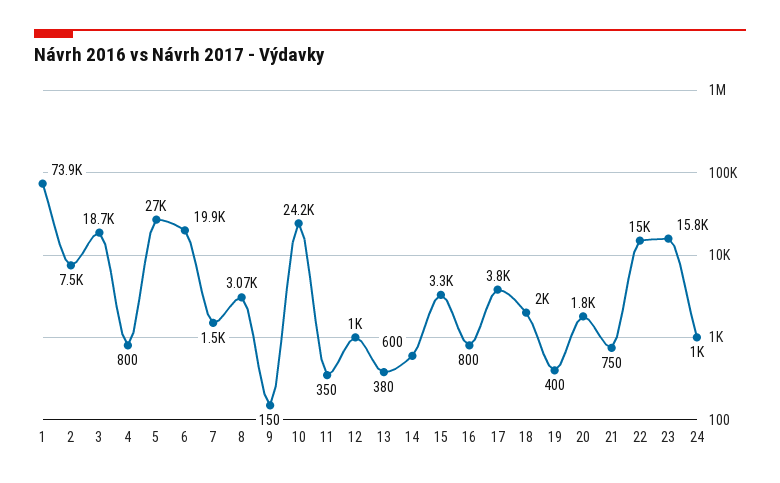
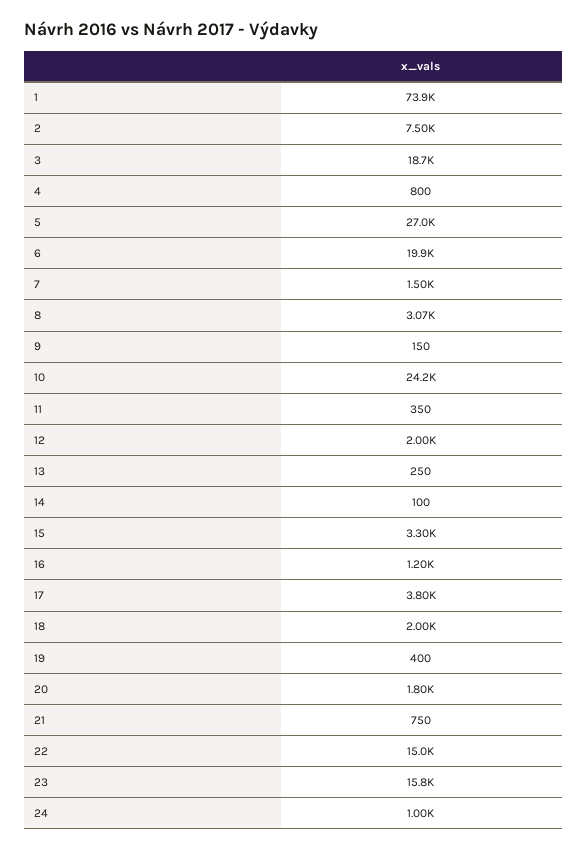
12: 1000 -> 2000
13: 380 -> 250
14: 600 -> 100
16: 800 -> 1200

